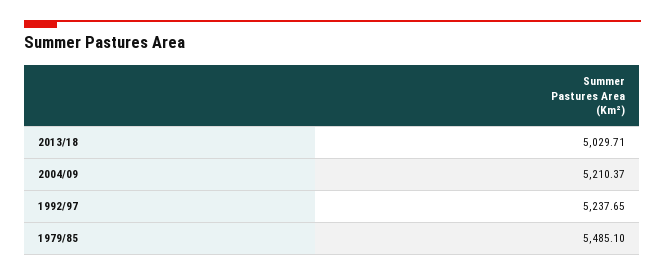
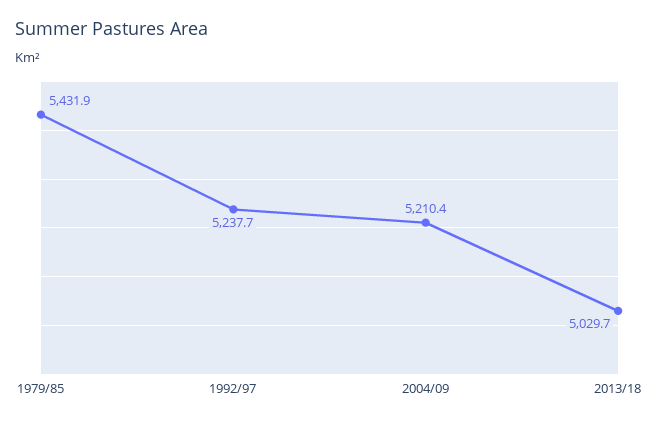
1979/85: 5485.1 -> 5431.9

